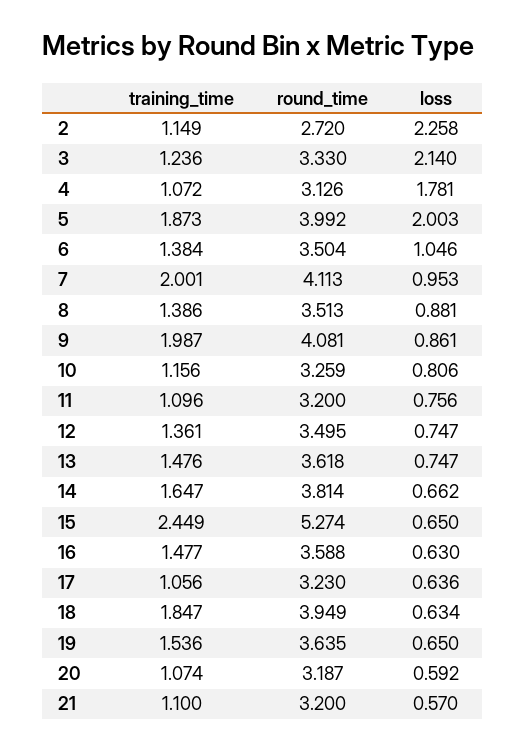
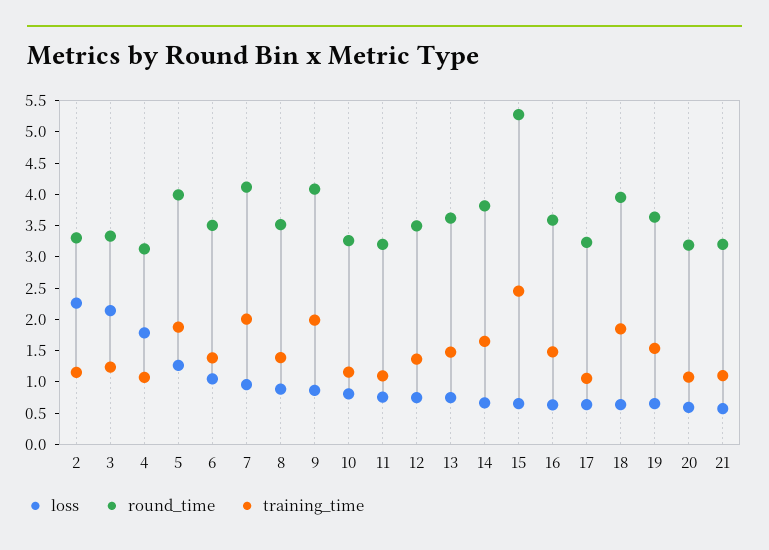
round_time, 2: 2.72 -> 3.25
loss, 5: 2.003 -> 1.25

